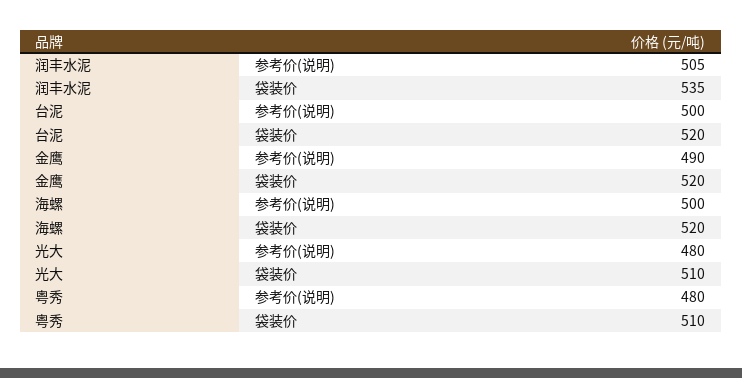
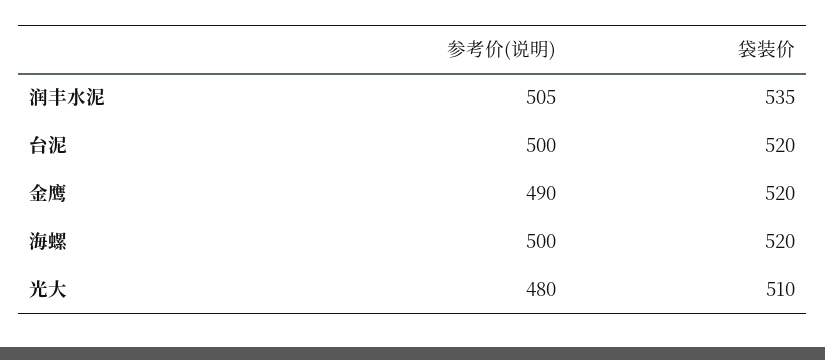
粤秀, 参考价(说明): 480 -> none
粤秀, 袋装价: 510 -> none

